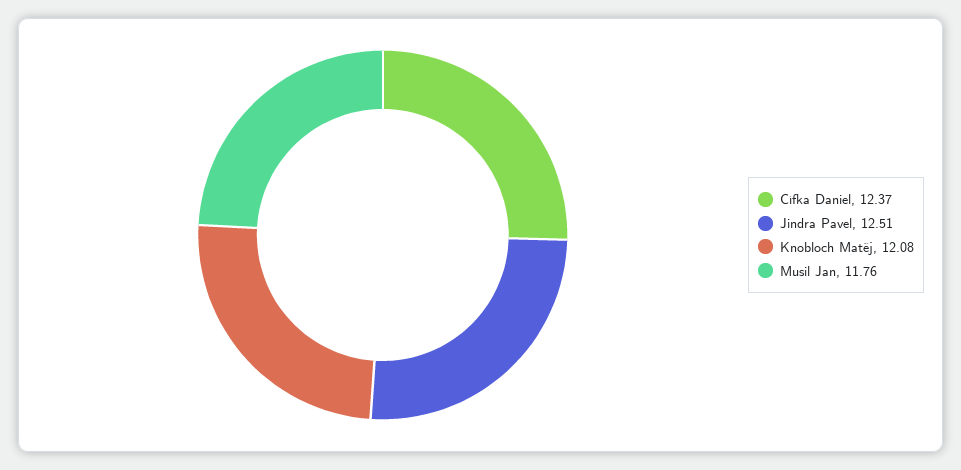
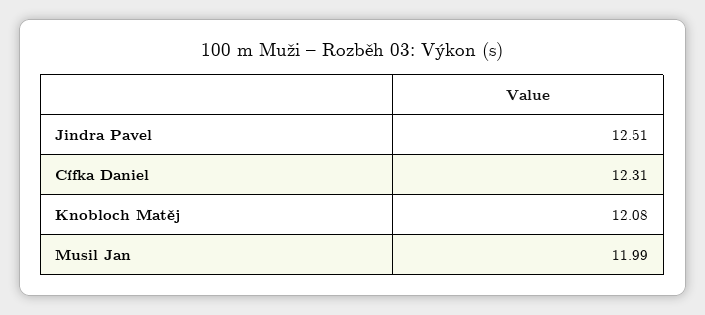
Cífka Daniel: 12.37 -> 12.31
Musil Jan: 11.76 -> 11.99

